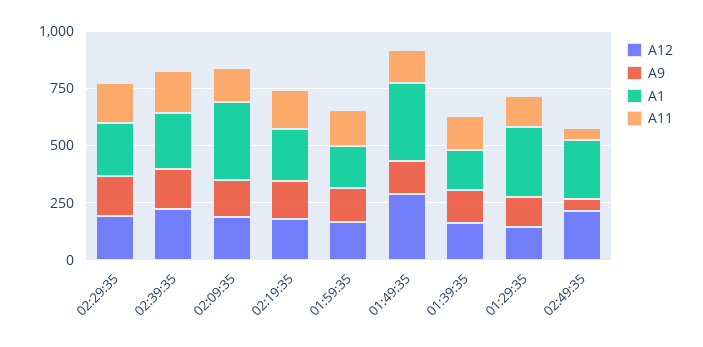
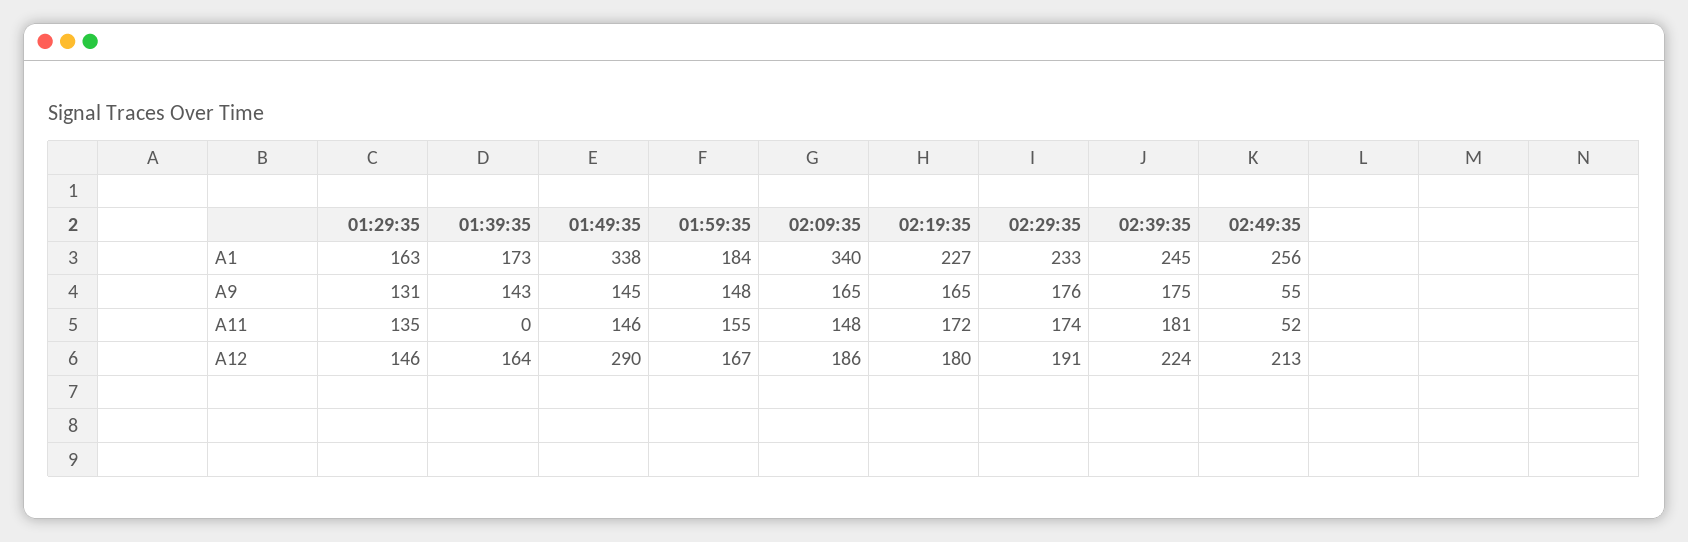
A11, 01:39:35: 150 -> 0
A1, 01:29:35: 300 -> 163

